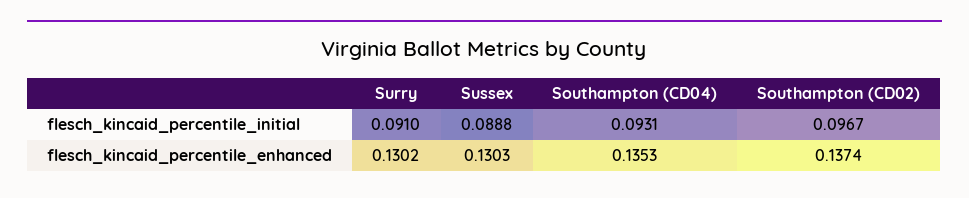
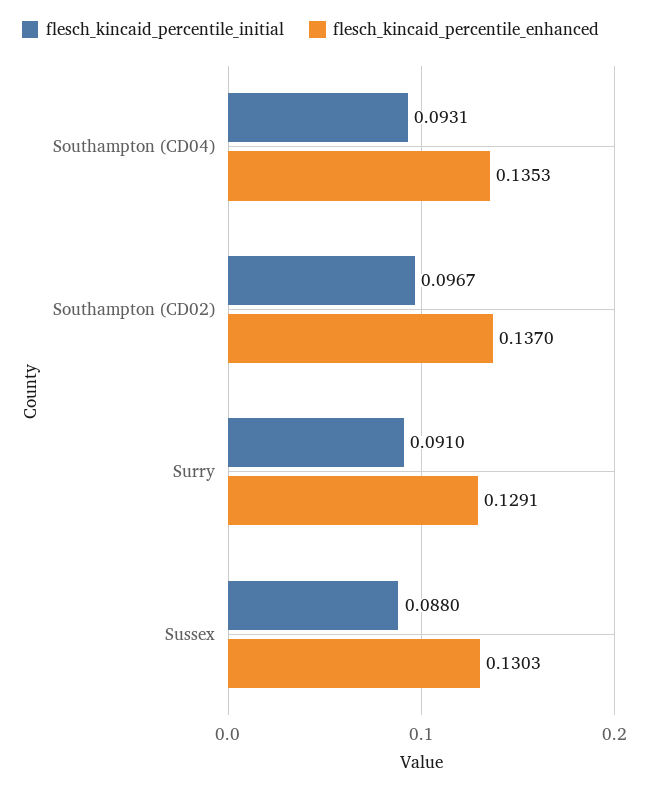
flesch_kincaid_percentile_initial, Sussex: 0.0888 -> 0.088
flesch_kincaid_percentile_enhanced, Surry: 0.1302 -> 0.1291
flesch_kincaid_percentile_enhanced, Southampton (CD02): 0.1374 -> 0.137

